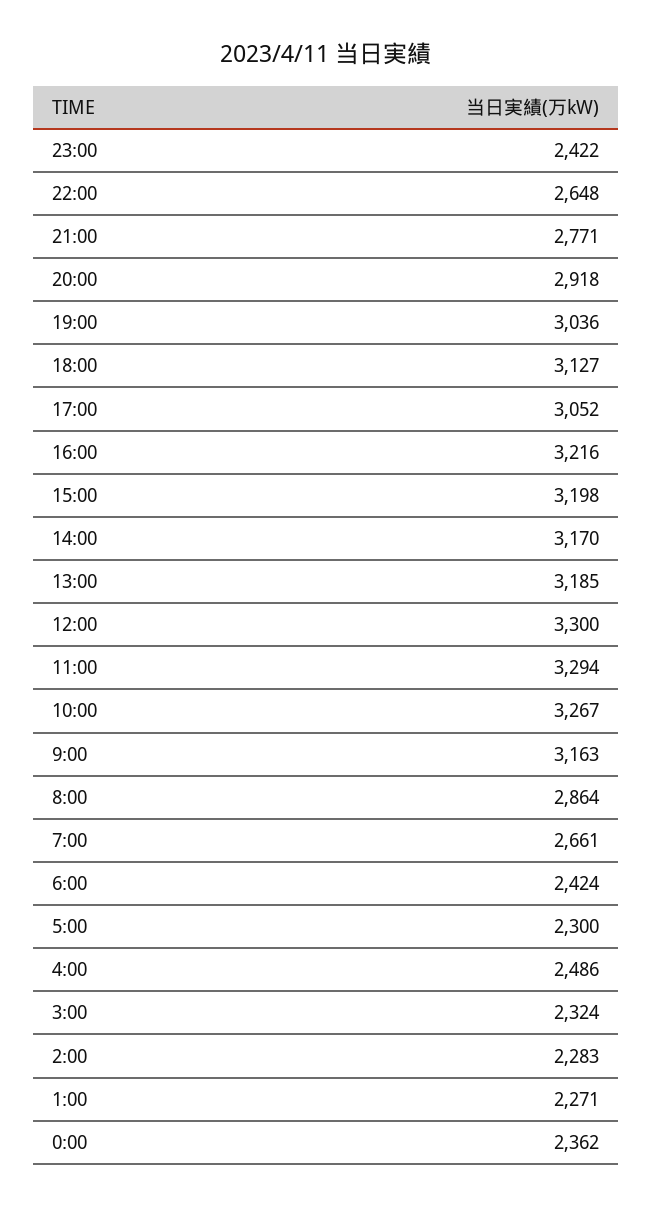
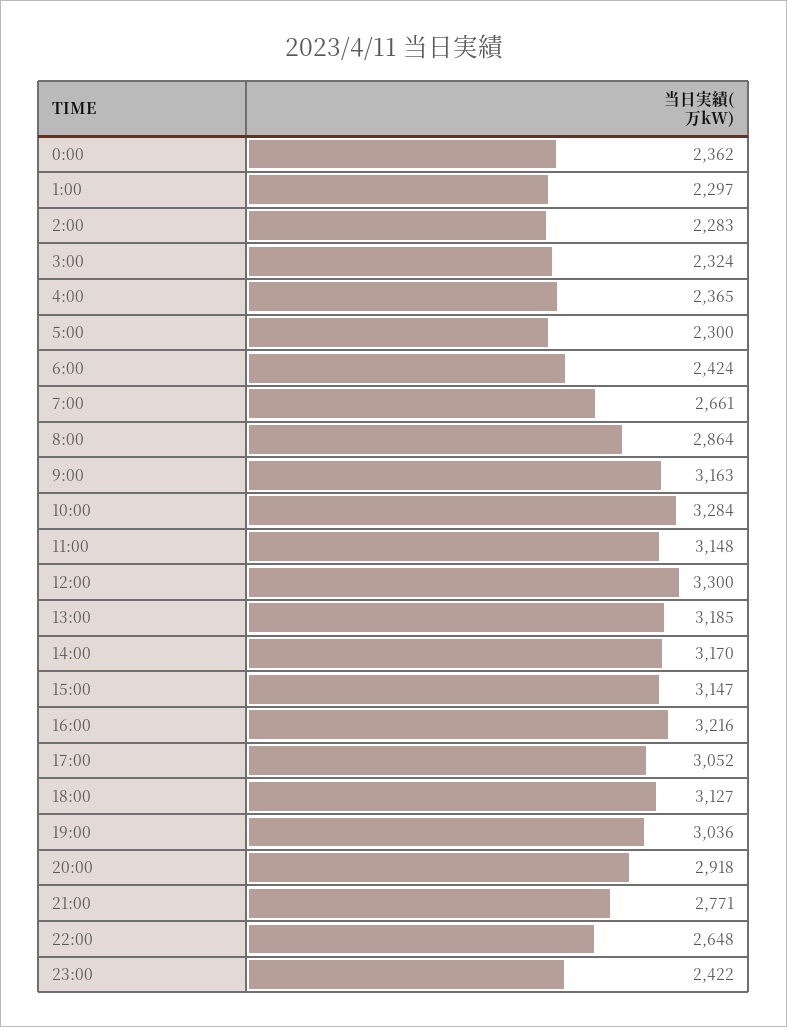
15:00: 3198 -> 3147
11:00: 3294 -> 3148
10:00: 3267 -> 3284
4:00: 2486 -> 2365
1:00: 2271 -> 2297

